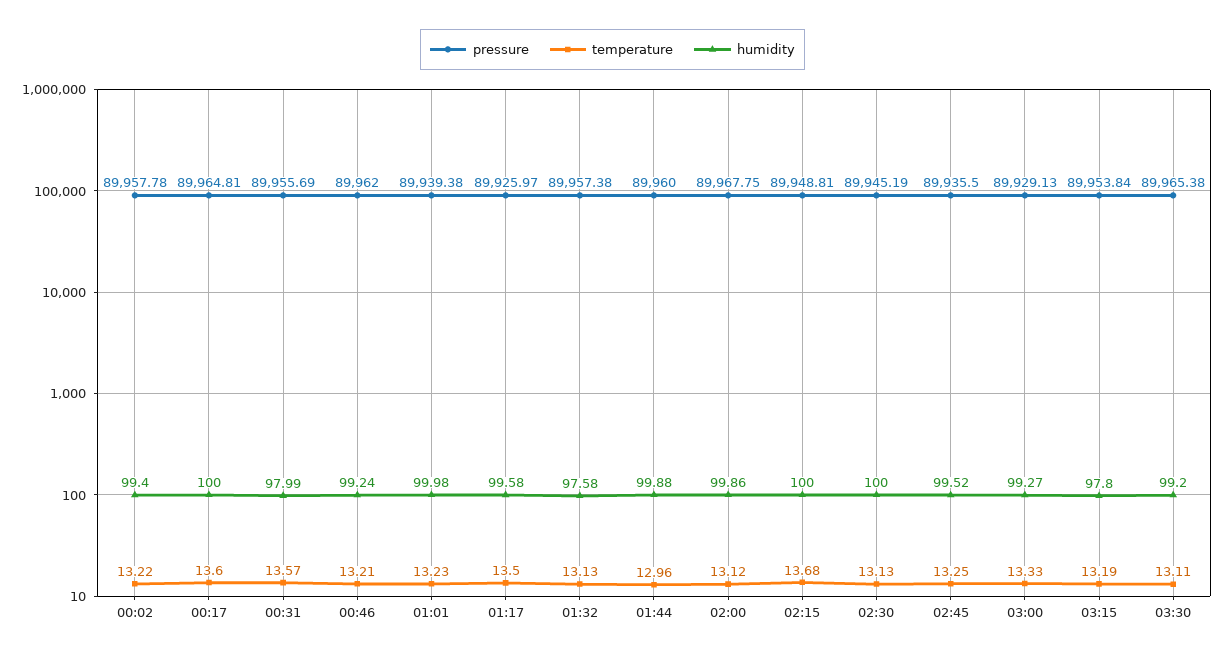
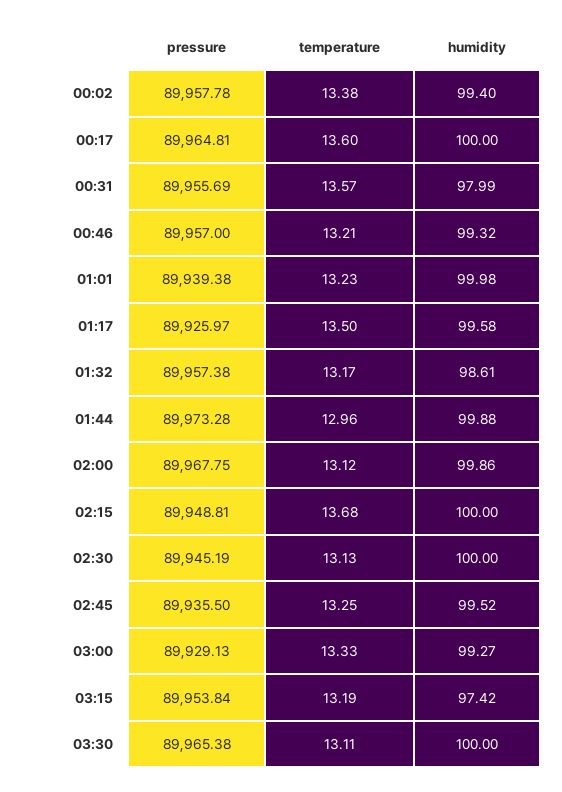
temperature, 00:02: 13.22 -> 13.38
pressure, 00:46: 89962 -> 89957
humidity, 00:46: 99.24 -> 99.32
temperature, 01:32: 13.13 -> 13.17
humidity, 01:32: 97.58 -> 98.61
pressure, 01:44: 89960 -> 89973.28
humidity, 03:15: 97.8 -> 97.42
humidity, 03:30: 99.2 -> 100

